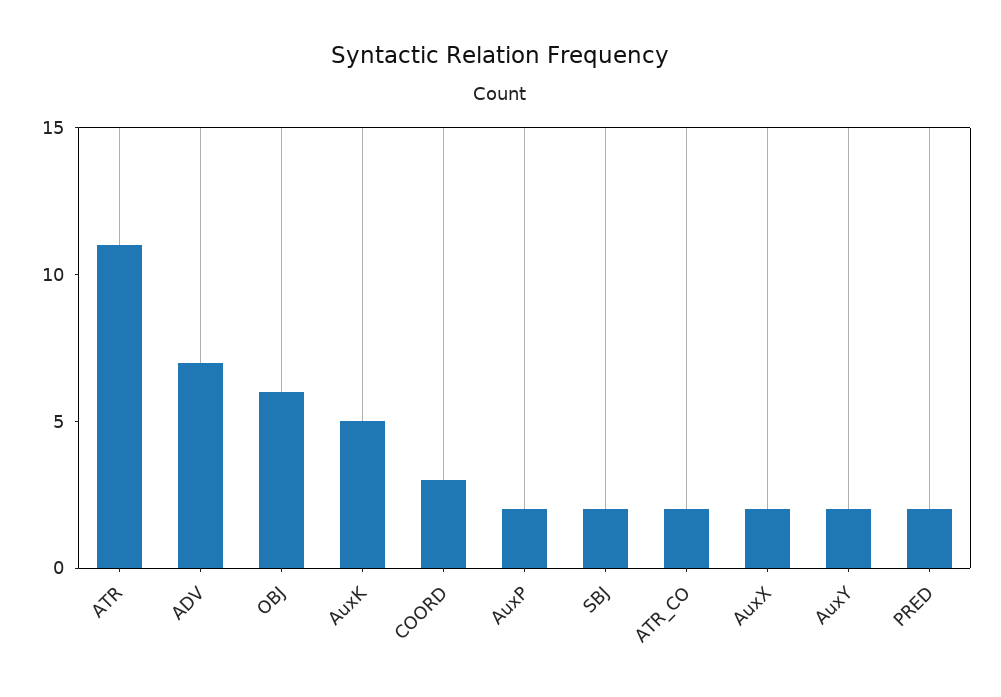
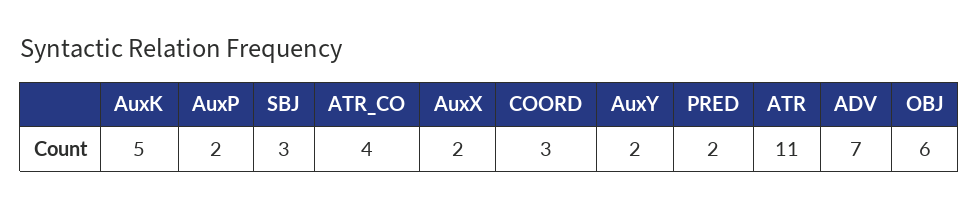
SBJ: 2 -> 3
ATR_CO: 2 -> 4

